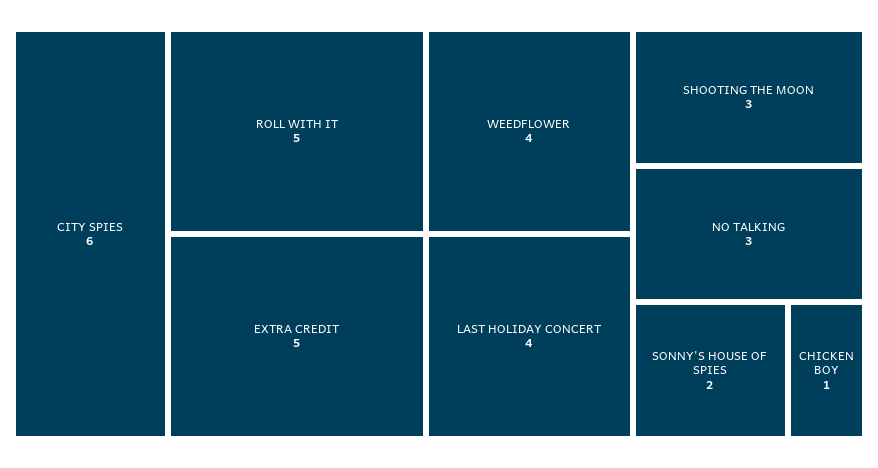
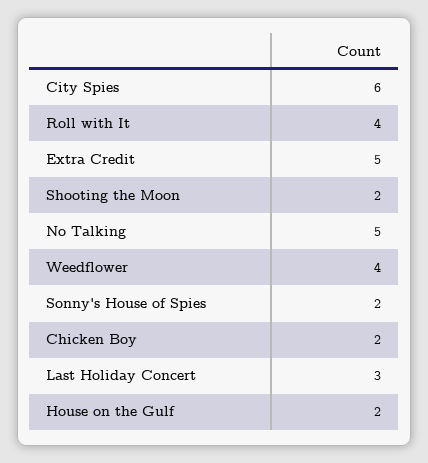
ROLL WITH IT: 5 -> 4
LAST HOLIDAY CONCERT: 4 -> 3
SHOOTING THE MOON: 3 -> 2
NO TALKING: 3 -> 5
CHICKEN BOY: 1 -> 2
House on the Gulf: none -> 2

